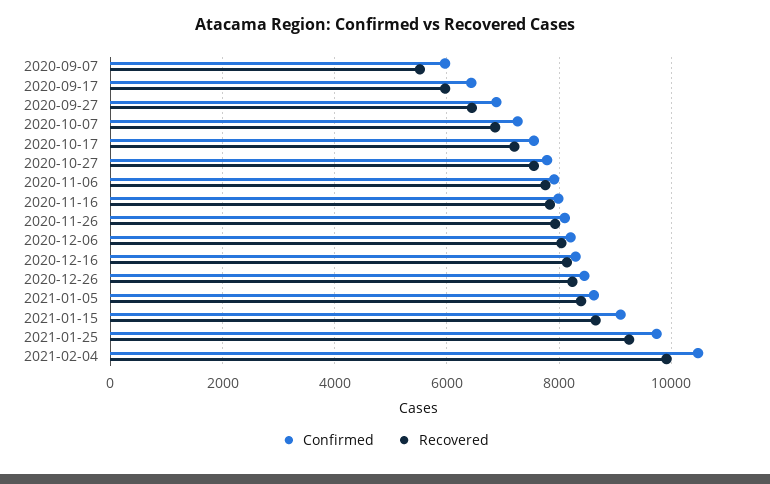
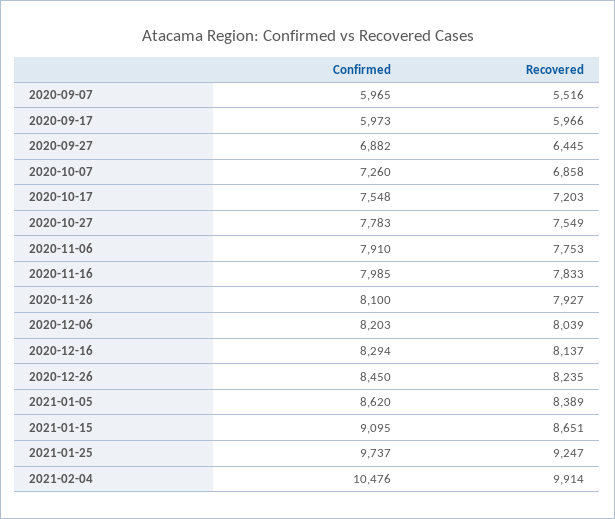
Confirmed, 2020-09-17: 6400 -> 5973

